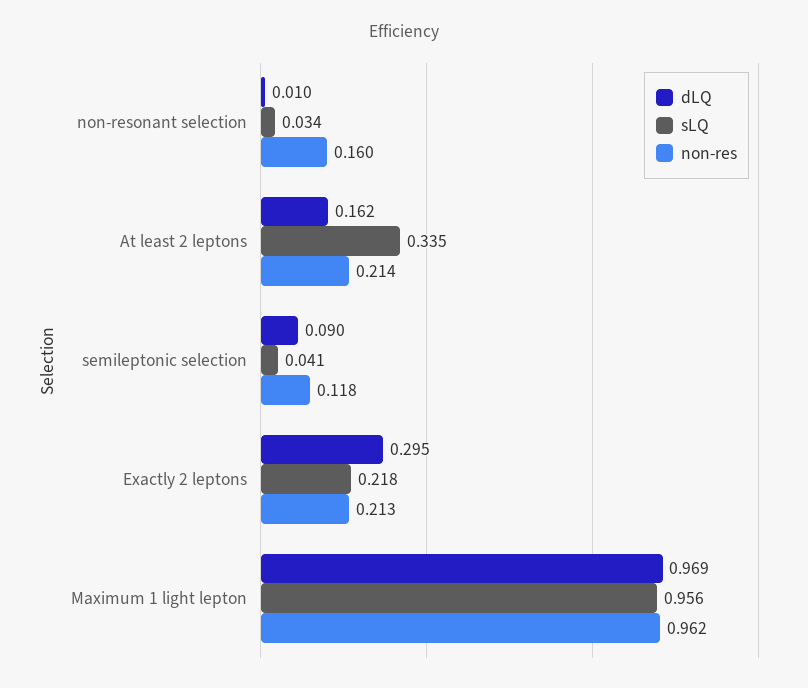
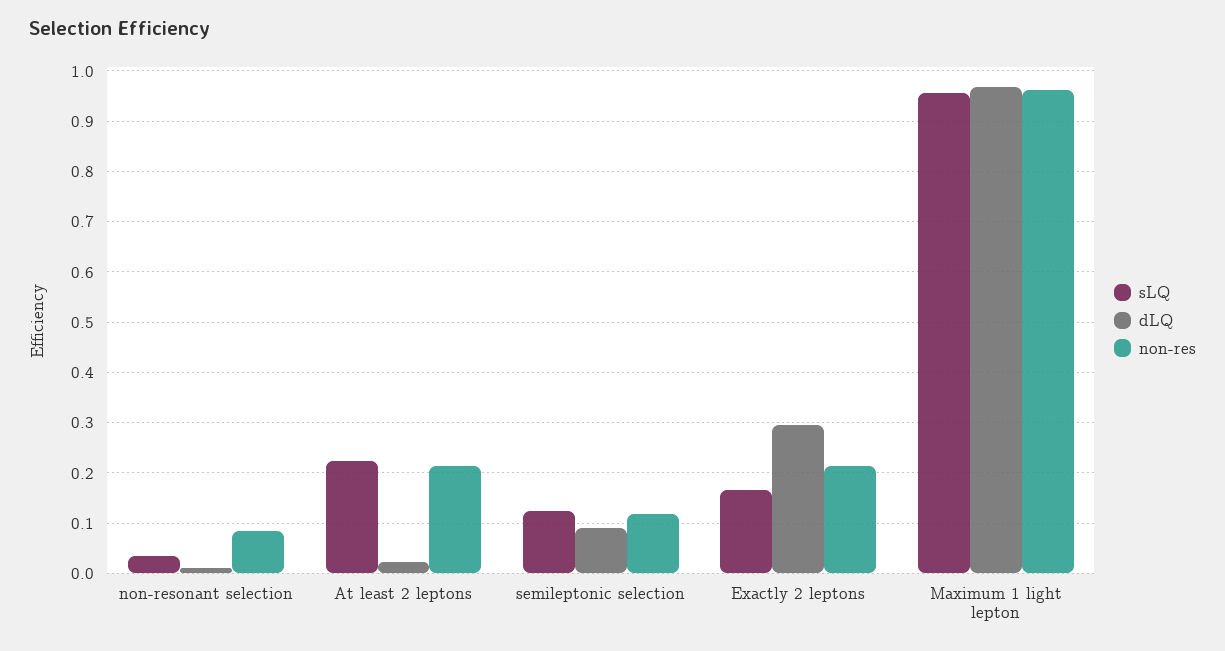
non-res, non-resonant selection: 0.16 -> 0.08
dLQ, At least 2 leptons: 0.162 -> 0.02
sLQ, At least 2 leptons: 0.335 -> 0.22
sLQ, semileptonic selection: 0.041 -> 0.12
sLQ, Exactly 2 leptons: 0.218 -> 0.16

